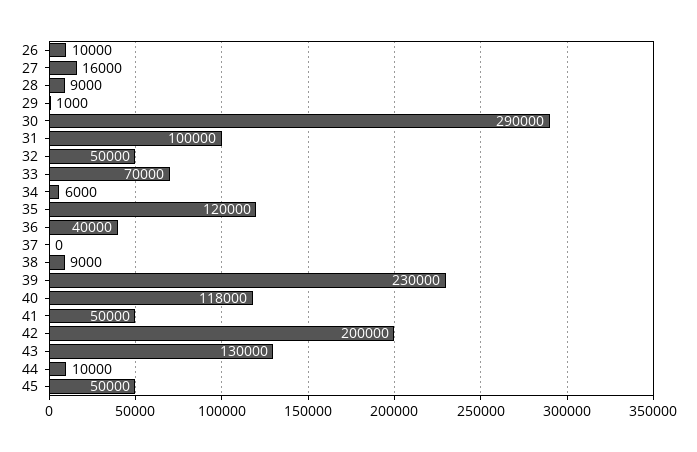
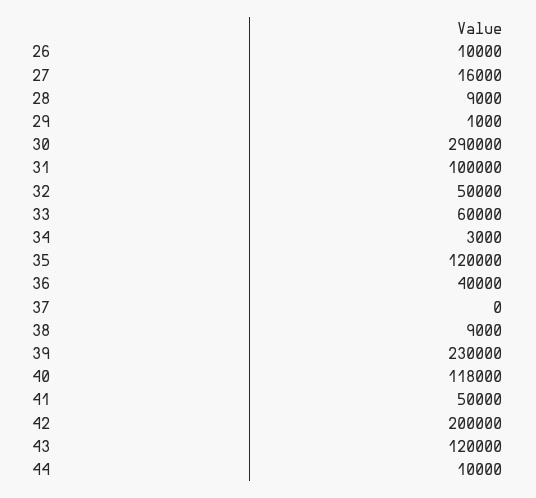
33: 70000 -> 60000
34: 6000 -> 3000
43: 130000 -> 120000
45: 50000 -> none

